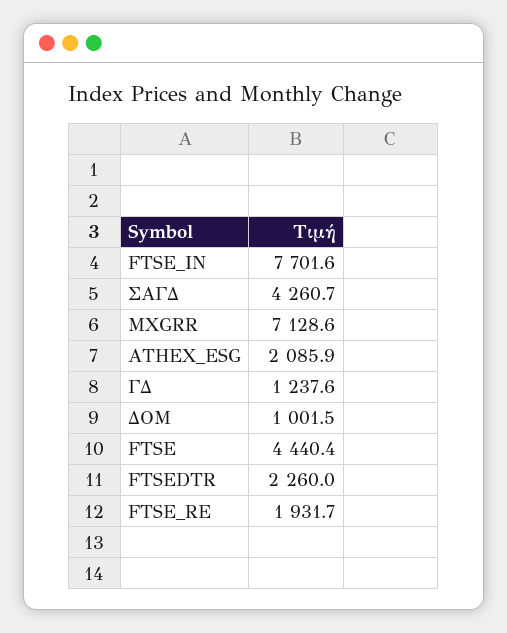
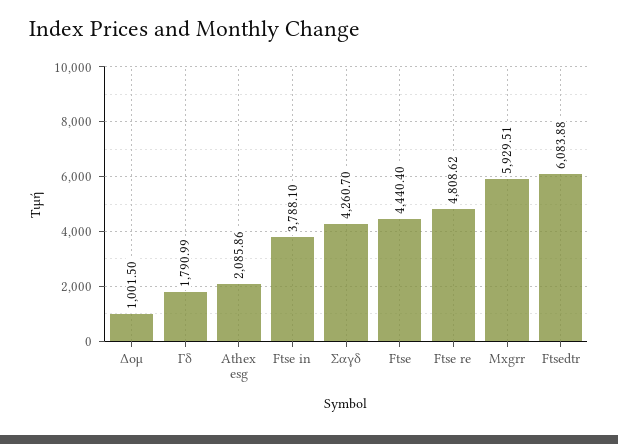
FTSE_IN: 7701.6 -> 3788.1
MXGRR: 7128.6 -> 5929.51
ΓΔ: 1237.6 -> 1790.99
FTSEDTR: 2260 -> 6083.88
FTSE_RE: 1931.7 -> 4808.62

